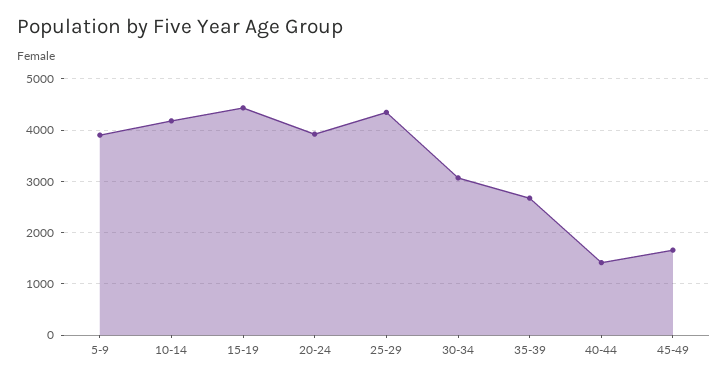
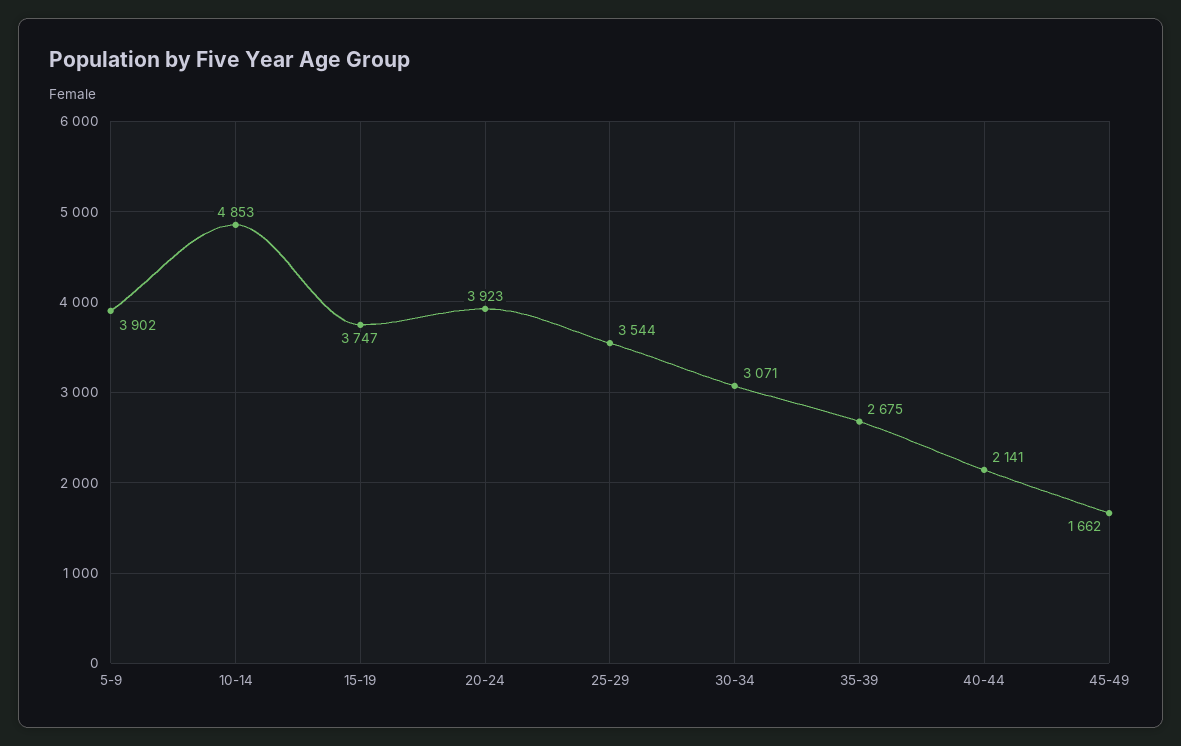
10-14: 4200 -> 4853
15-19: 4400 -> 3747
25-29: 4400 -> 3544
40-44: 1400 -> 2141

